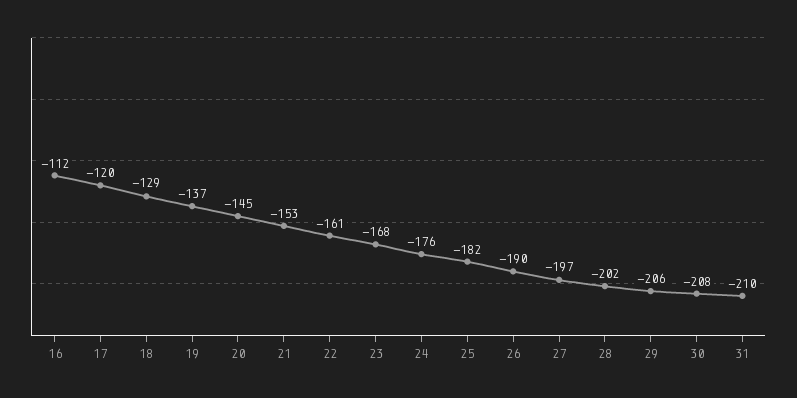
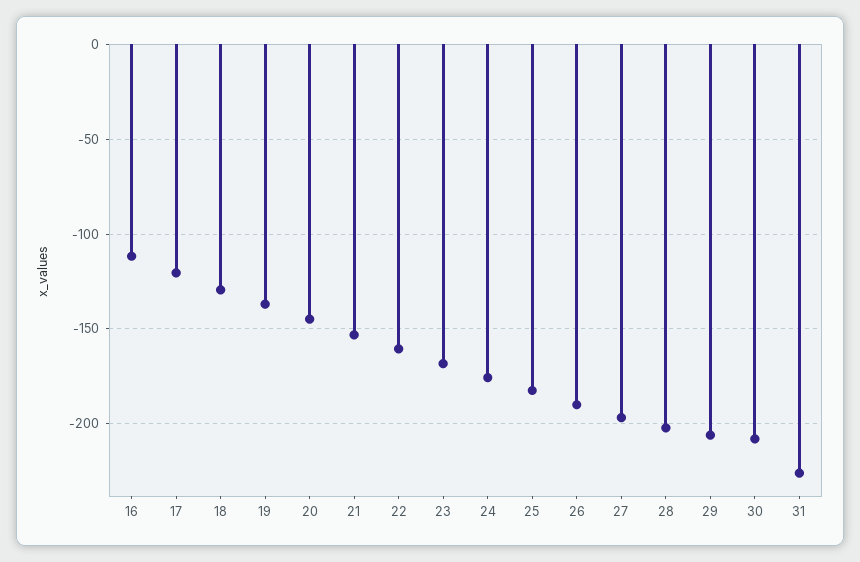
31: -210 -> -225

